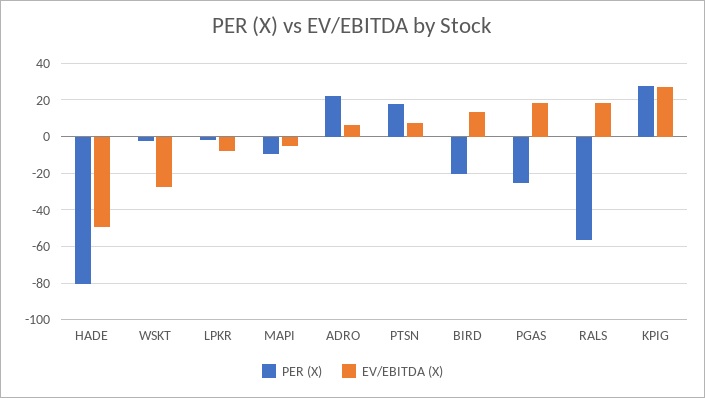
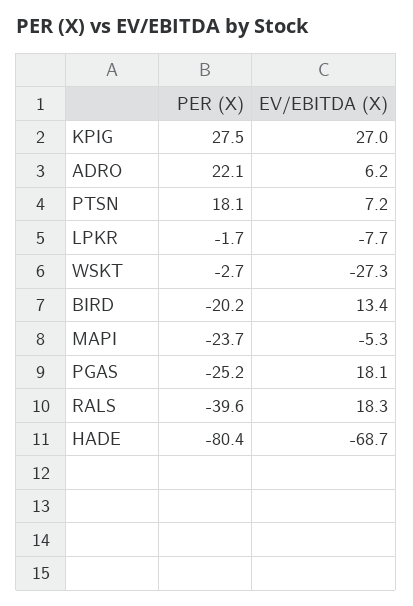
EV/EBITDA (X), HADE: -50 -> -68.7
PER (X), MAPI: -10 -> -23.7
PER (X), RALS: -55 -> -39.6

